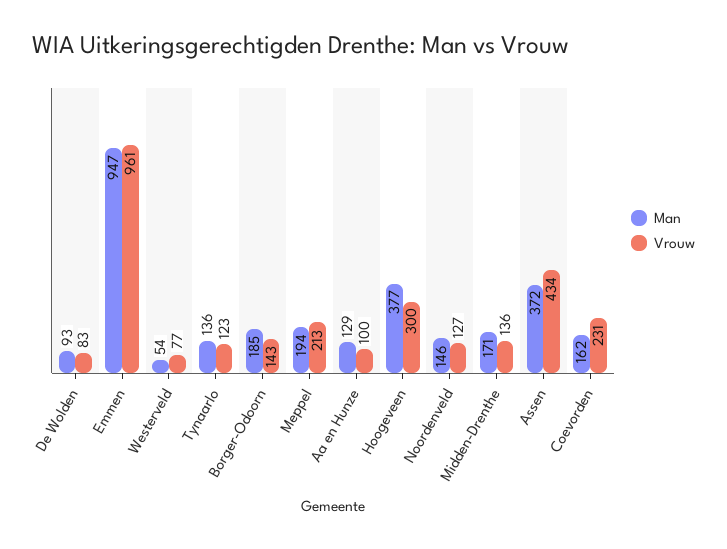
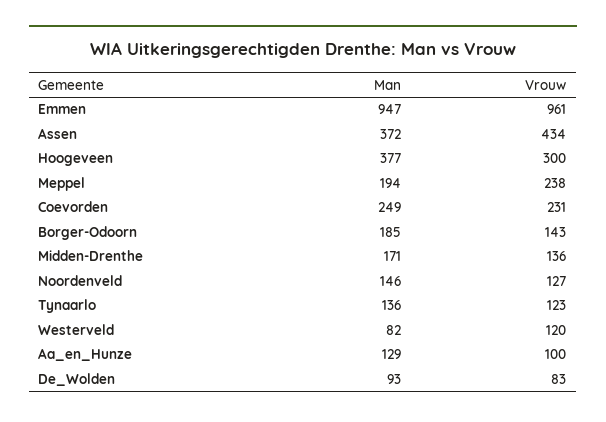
Man, Westerveld: 54 -> 82
Vrouw, Westerveld: 77 -> 120
Vrouw, Meppel: 213 -> 238
Man, Coevorden: 162 -> 249

